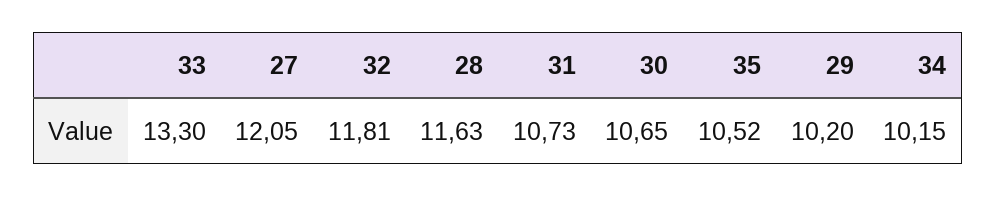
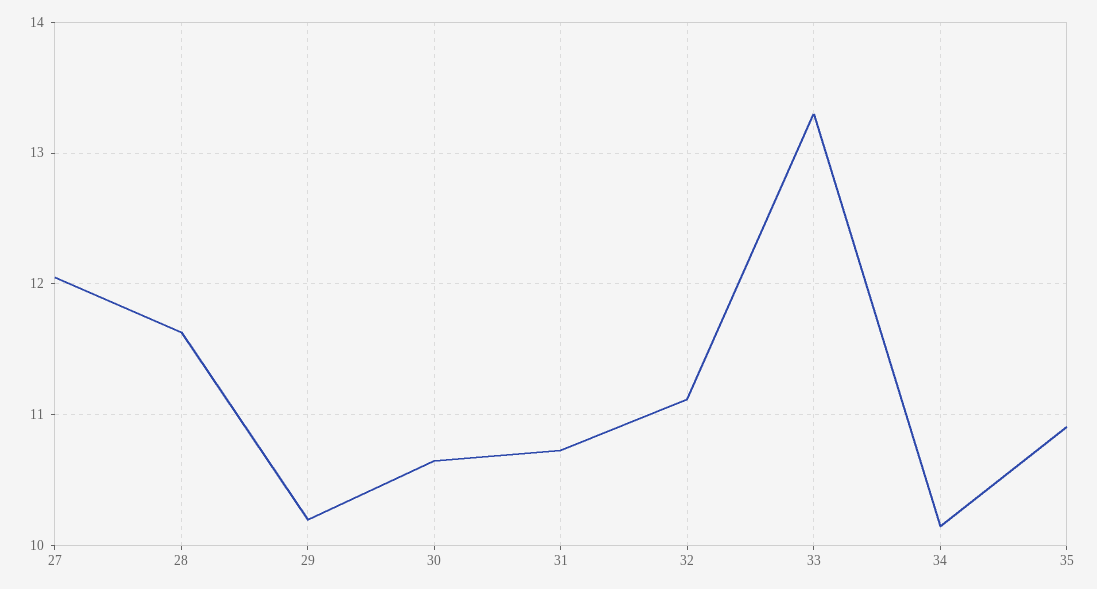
32: 11.81 -> 11.1
35: 10.52 -> 10.9

